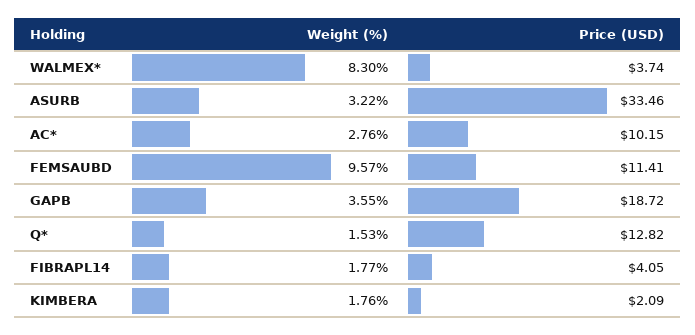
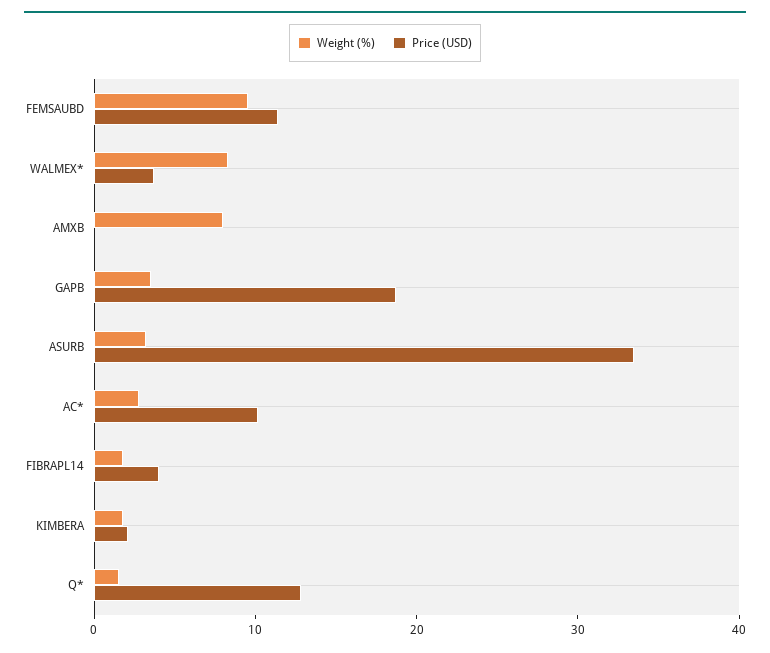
Weight (%), AMXB: none -> 8
Price (USD), AMXB: none -> 0

